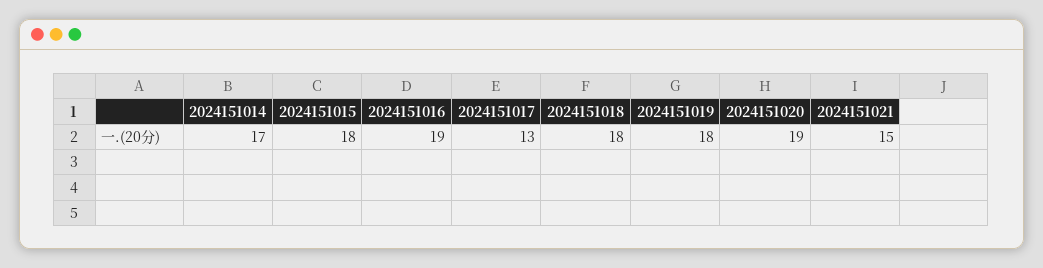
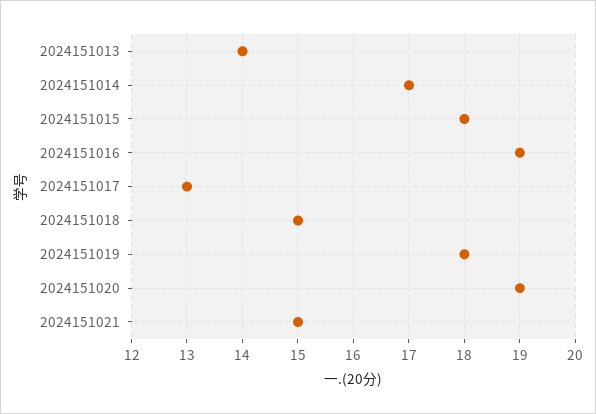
2024151018: 18 -> 15
2024151013: none -> 14

